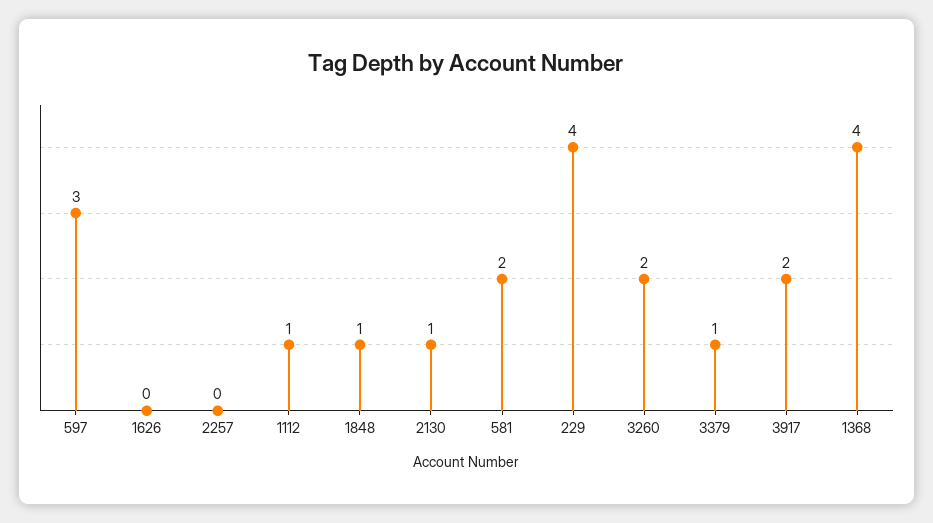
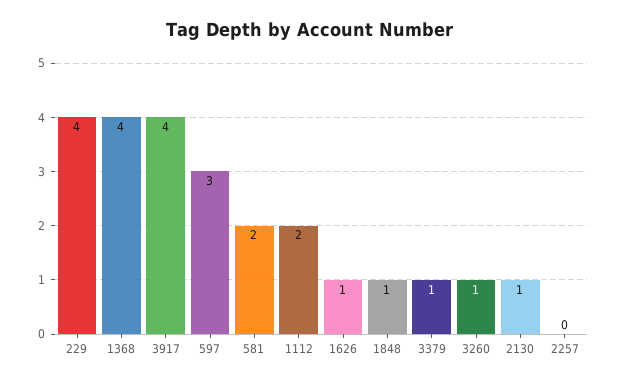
1626: 0 -> 1
1112: 1 -> 2
3260: 2 -> 1
3917: 2 -> 4

